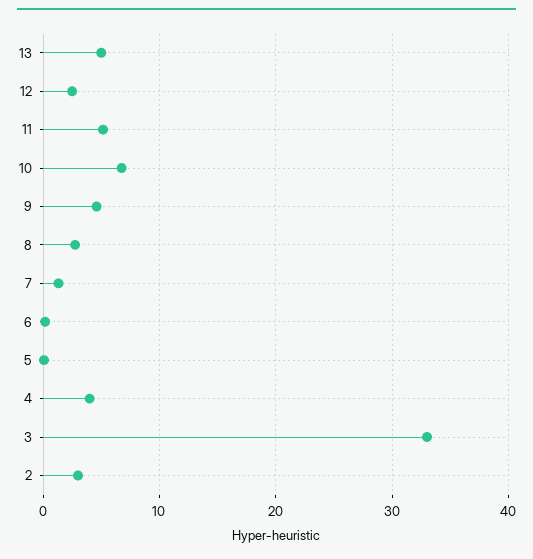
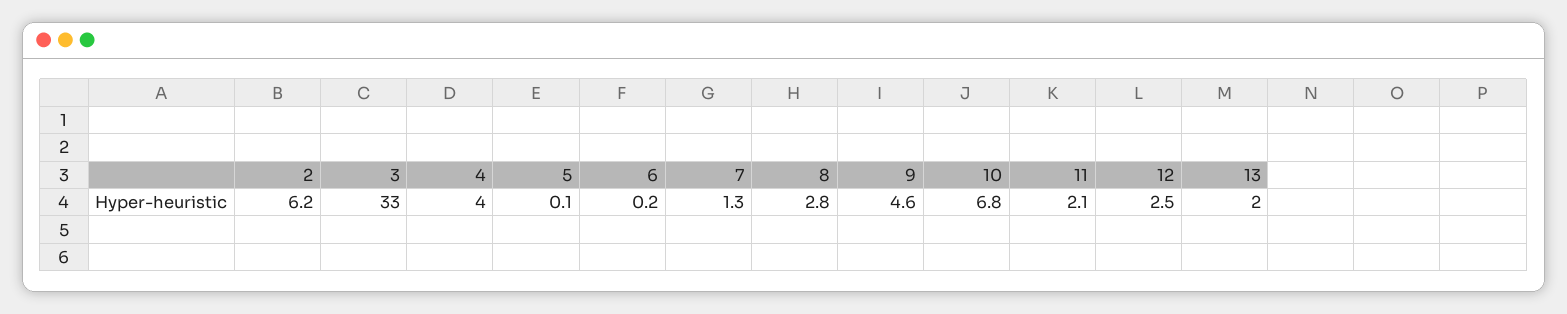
13: 5 -> 2
11: 5 -> 2.1
2: 3 -> 6.2

